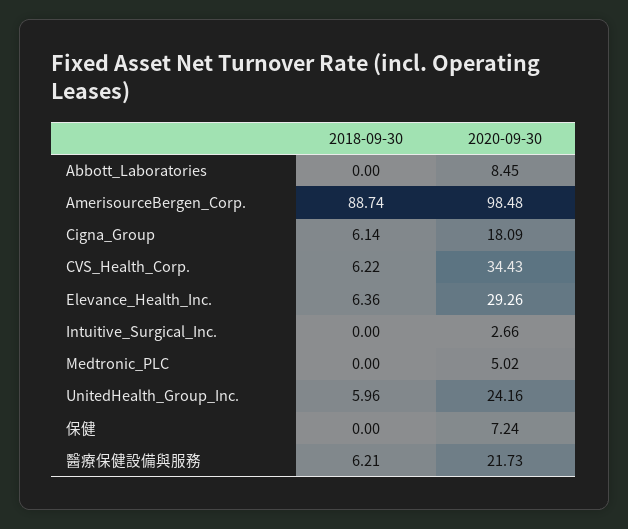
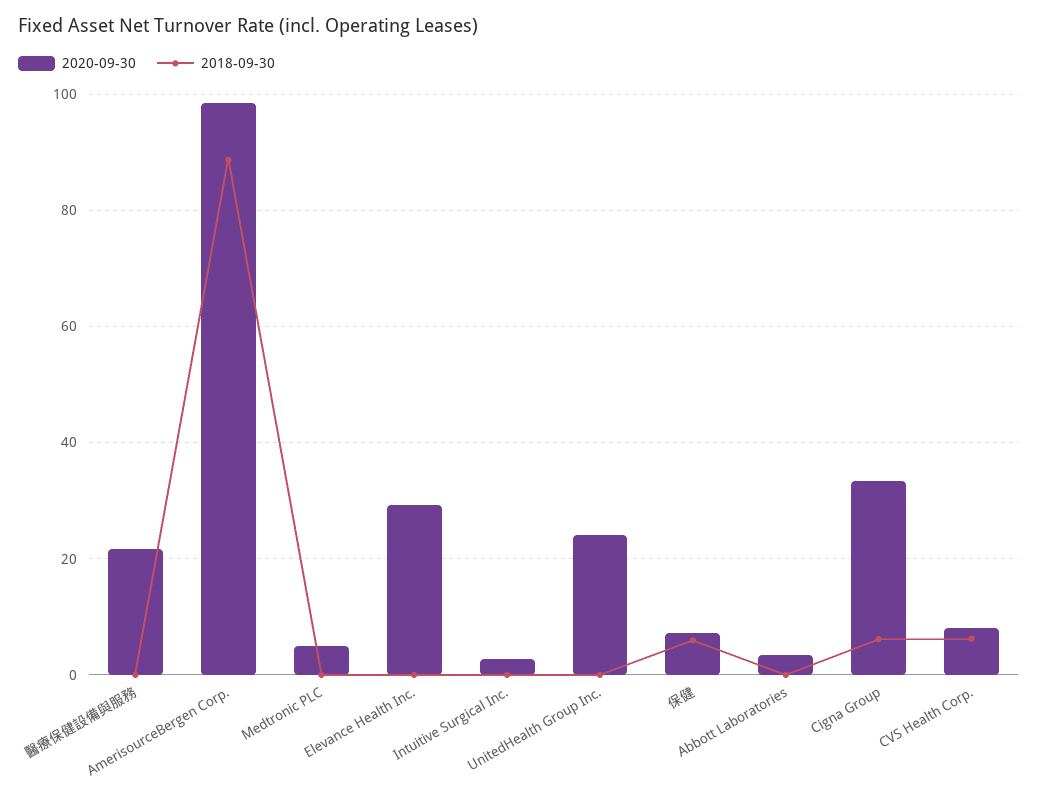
2020-09-30, Abbott_Laboratories: 8.45 -> 4
2020-09-30, Cigna_Group: 18.09 -> 34
2020-09-30, CVS_Health_Corp.: 34.43 -> 8
2018-09-30, Elevance_Health_Inc.: 6.36 -> 0
2018-09-30, UnitedHealth_Group_Inc.: 5.96 -> 0
2018-09-30, 保健: 0 -> 6
2018-09-30, 醫療保健設備與服務: 6.21 -> 0

